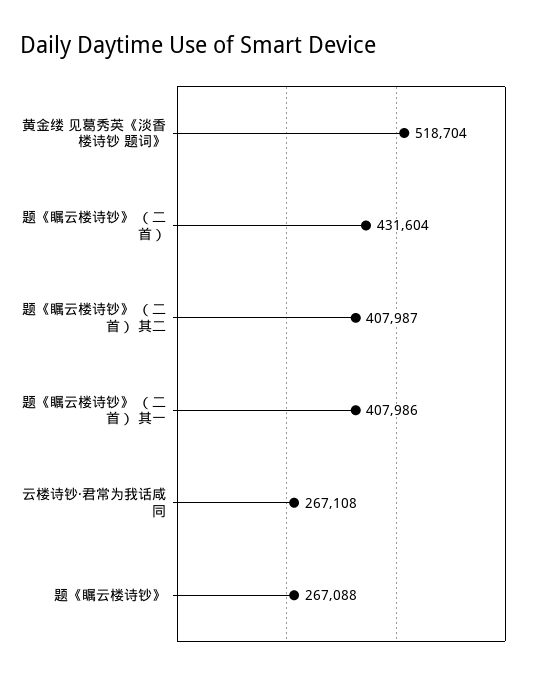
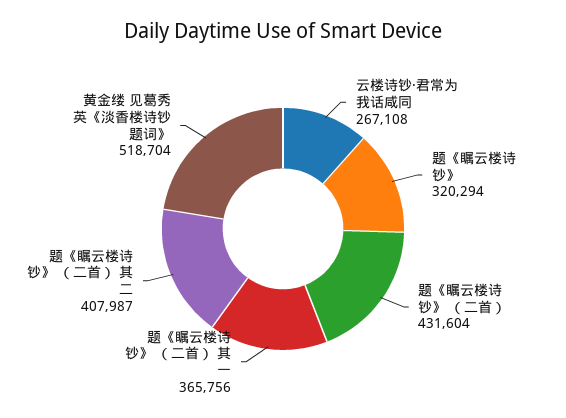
题《瞩云楼诗钞》 （二首） 其一: 407986 -> 365756
题《瞩云楼诗钞》: 267088 -> 320294

